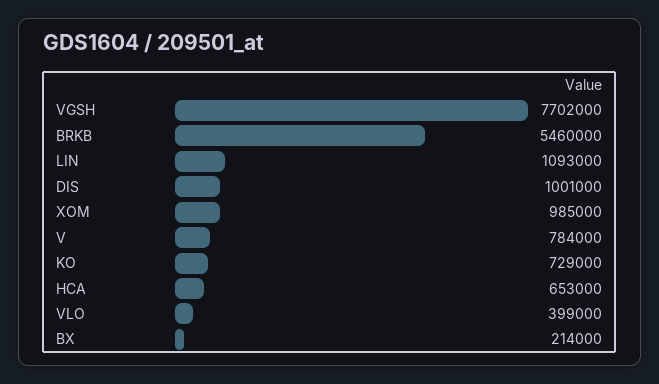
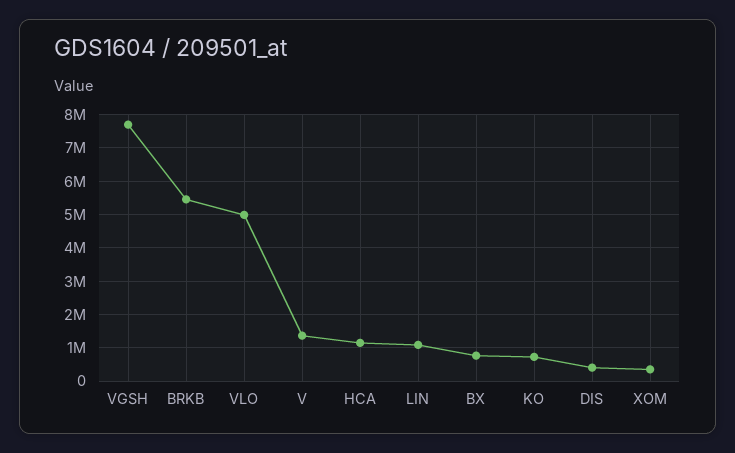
DIS: 1001000 -> 400000
XOM: 985000 -> 400000
V: 784000 -> 1400000
HCA: 653000 -> 1200000
VLO: 399000 -> 5000000
BX: 214000 -> 800000

